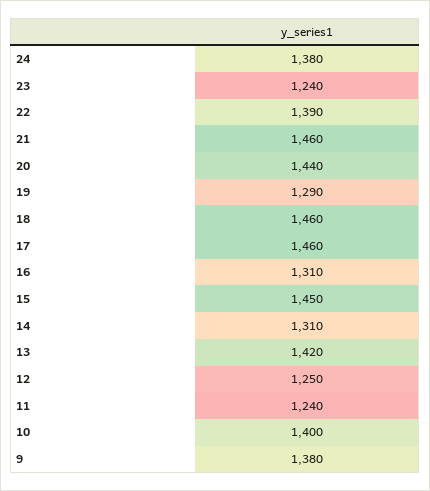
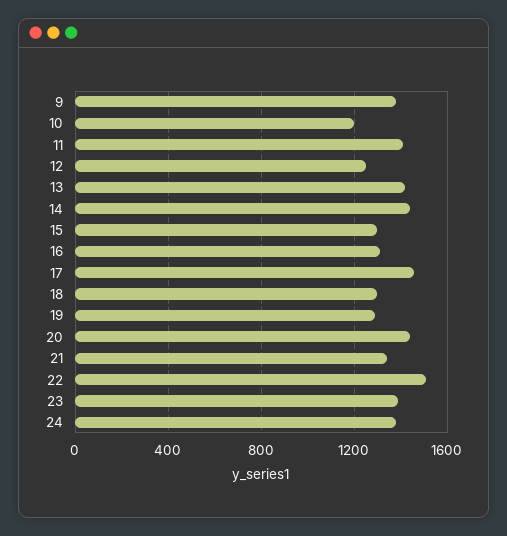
23: 1240 -> 1400
22: 1390 -> 1500
21: 1460 -> 1350
18: 1460 -> 1300
15: 1450 -> 1300
14: 1310 -> 1450
11: 1240 -> 1400
10: 1400 -> 1200

